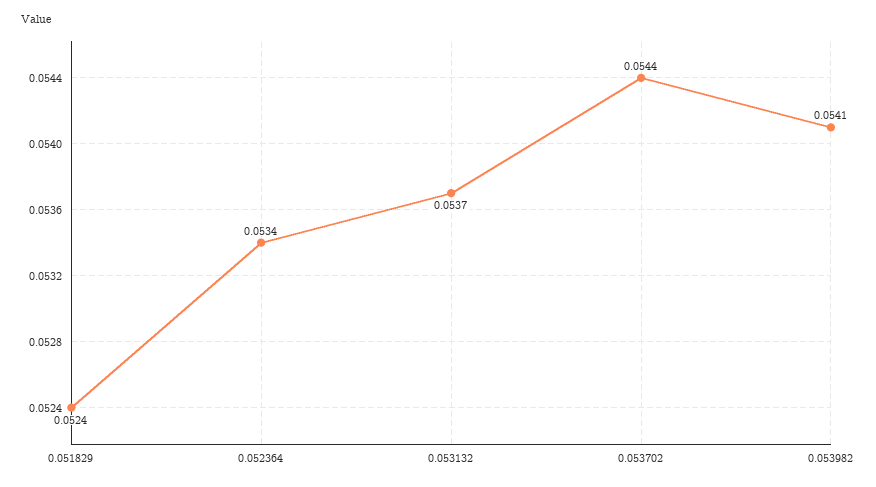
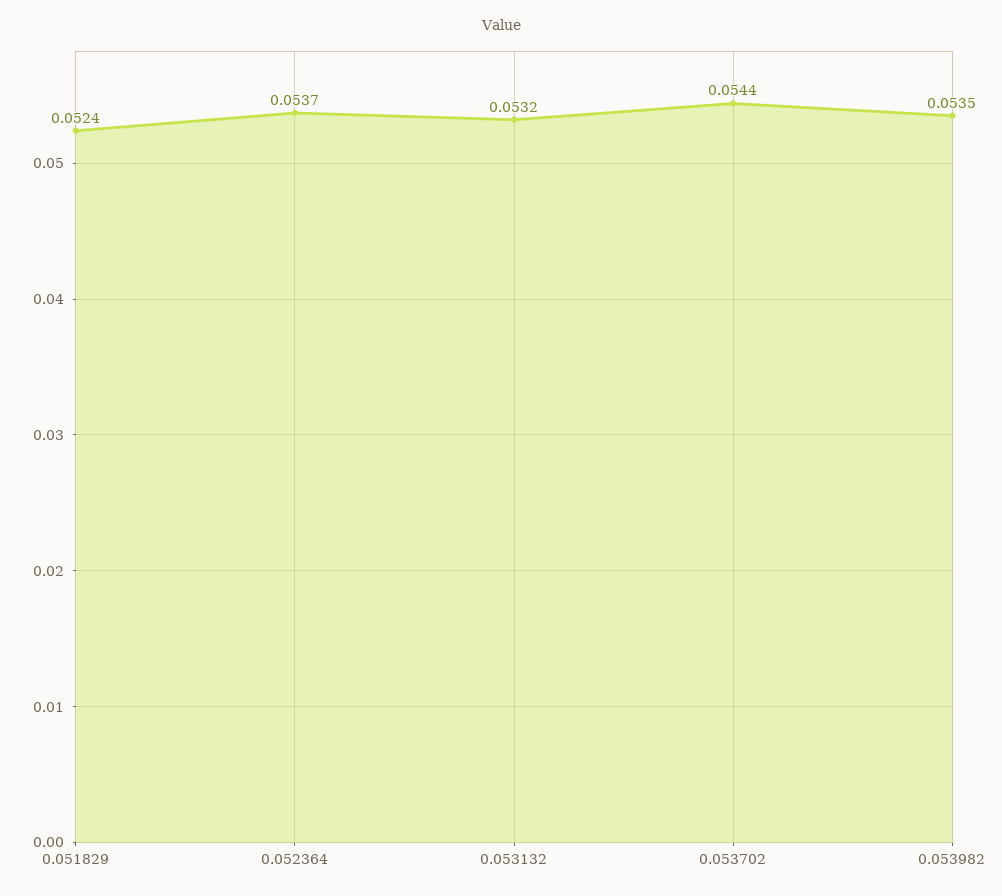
0.052364: 0.0534 -> 0.0537
0.053132: 0.0537 -> 0.0532
0.053982: 0.0541 -> 0.0535

